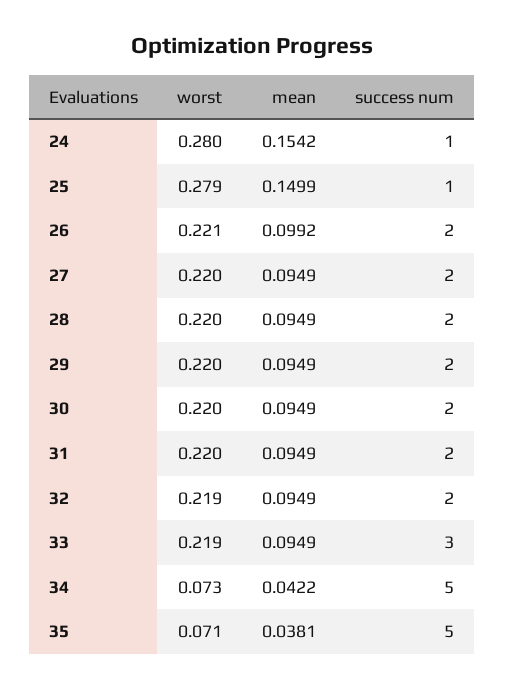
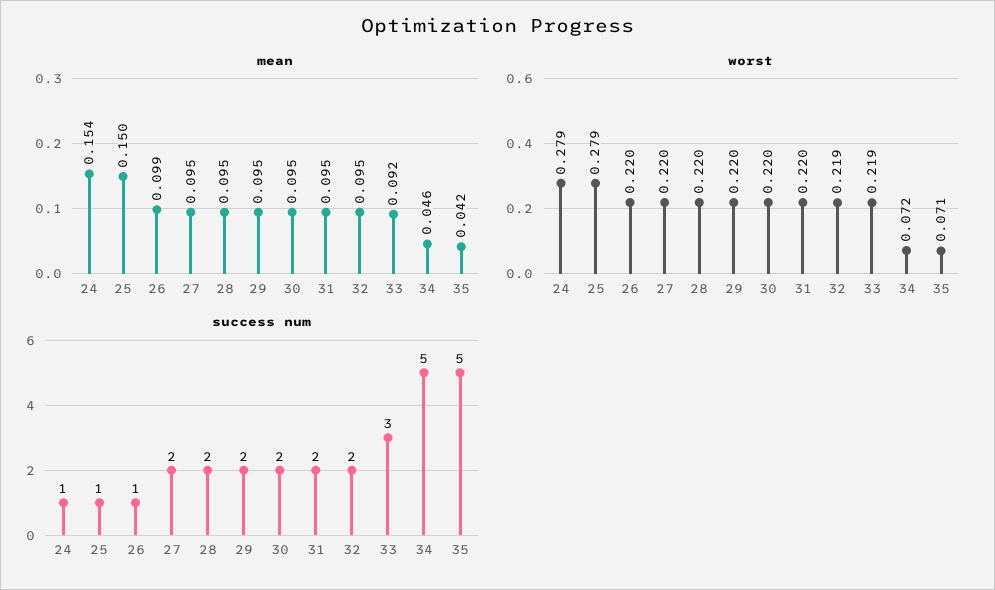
worst, 24: 0.28 -> 0.279
worst, 26: 0.221 -> 0.22
success num, 26: 2 -> 1
mean, 33: 0.0949 -> 0.092
worst, 34: 0.073 -> 0.072
mean, 34: 0.0422 -> 0.046
mean, 35: 0.0381 -> 0.042

